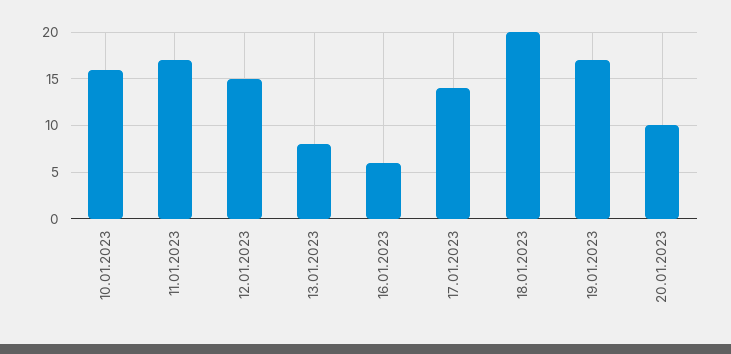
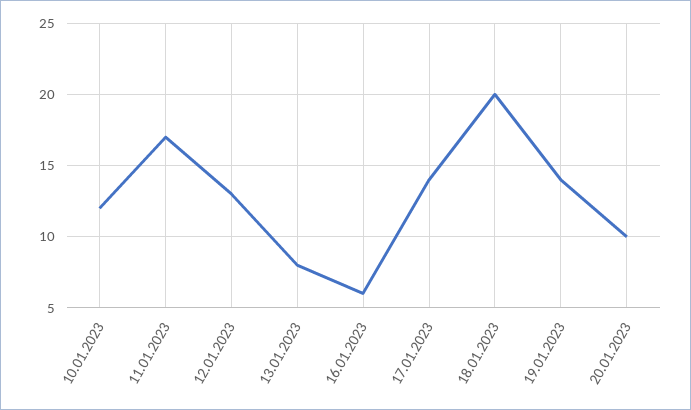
10.01.2023: 16 -> 12
12.01.2023: 15 -> 13
19.01.2023: 17 -> 14

